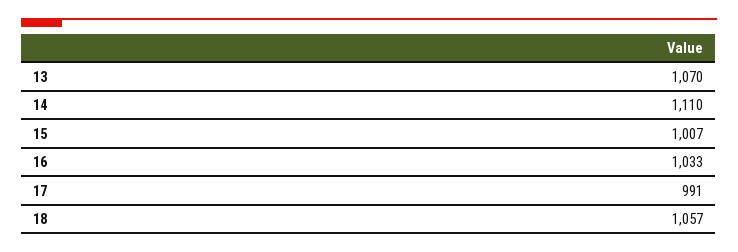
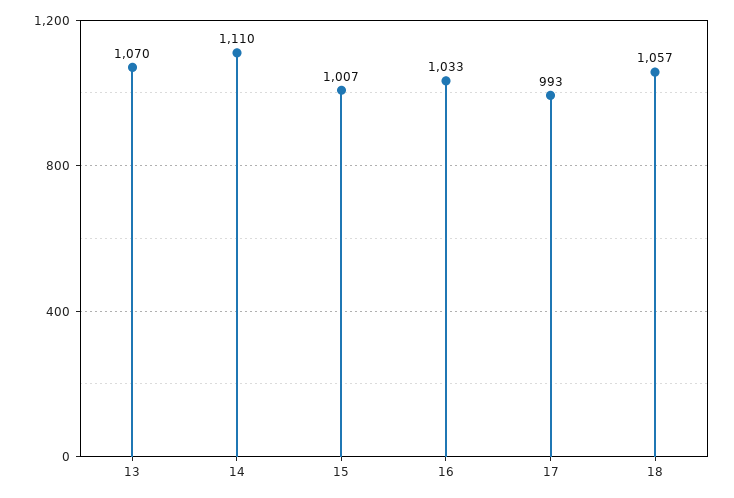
17: 991 -> 993

